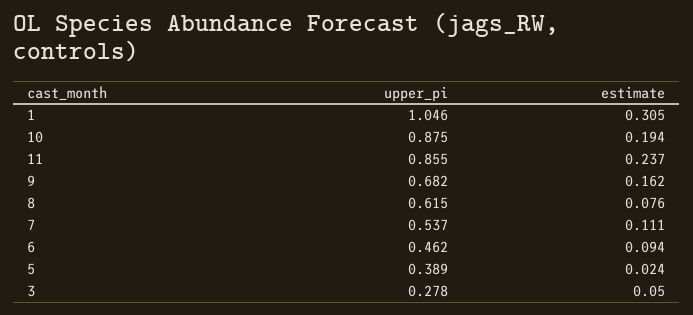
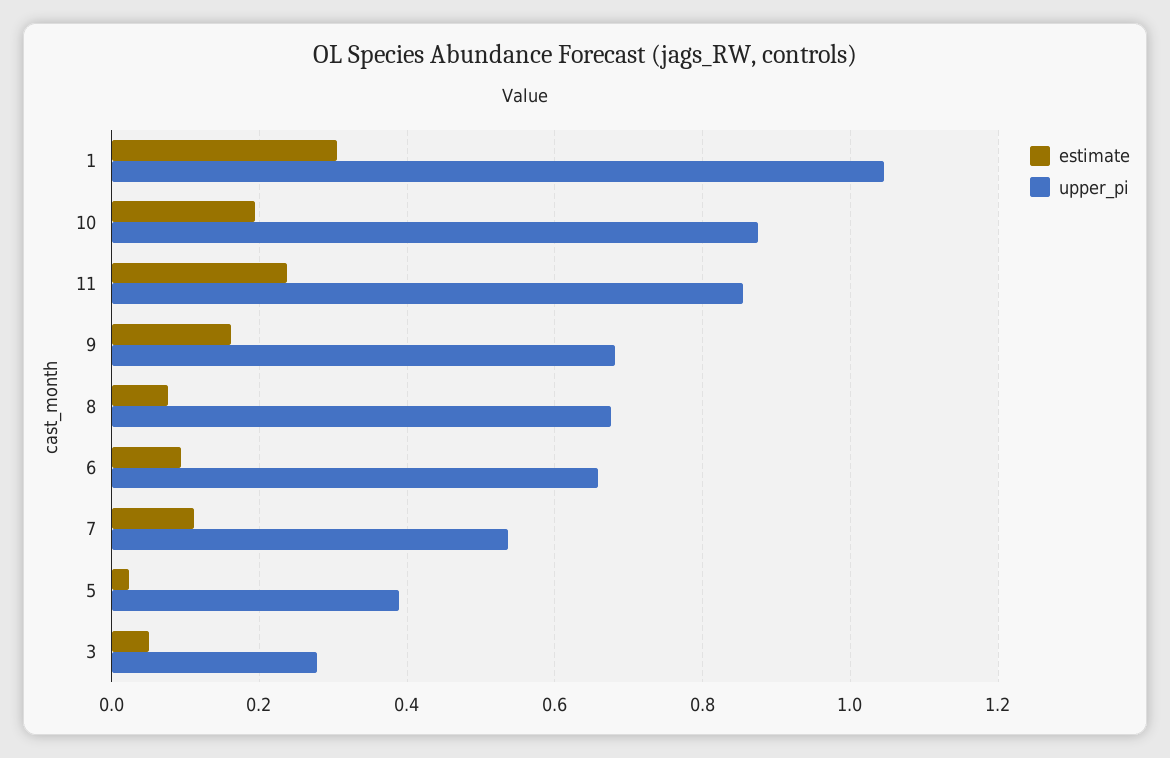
upper_pi, 8: 0.615 -> 0.68
upper_pi, 6: 0.462 -> 0.66

